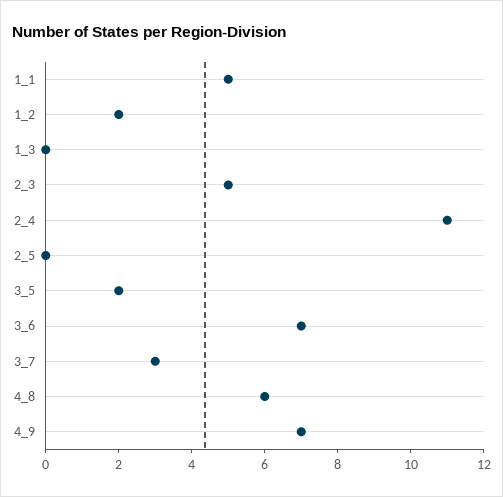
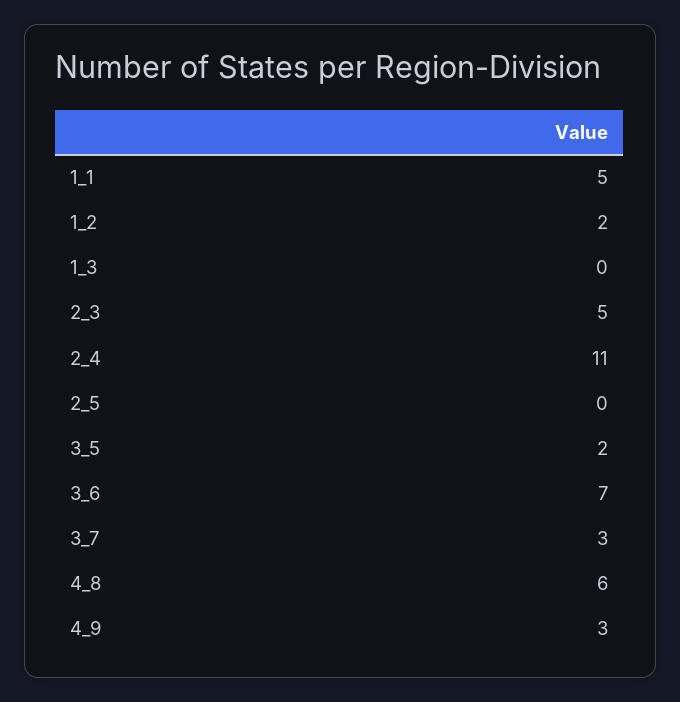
4_9: 7 -> 3

